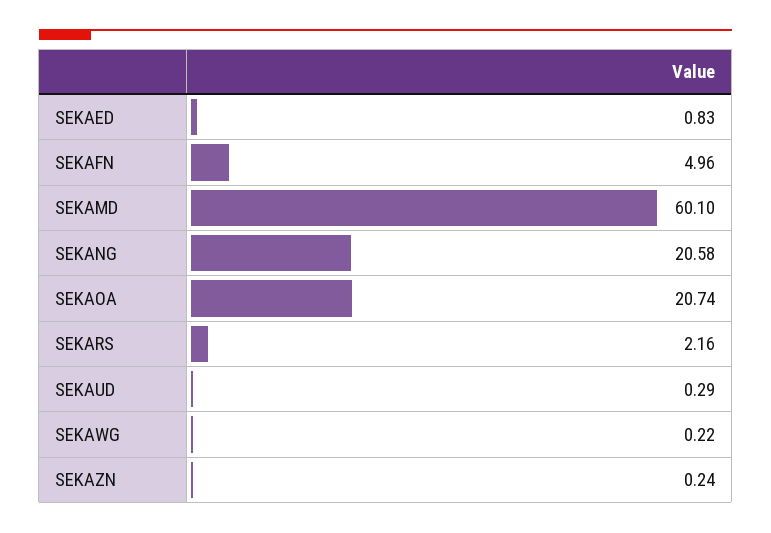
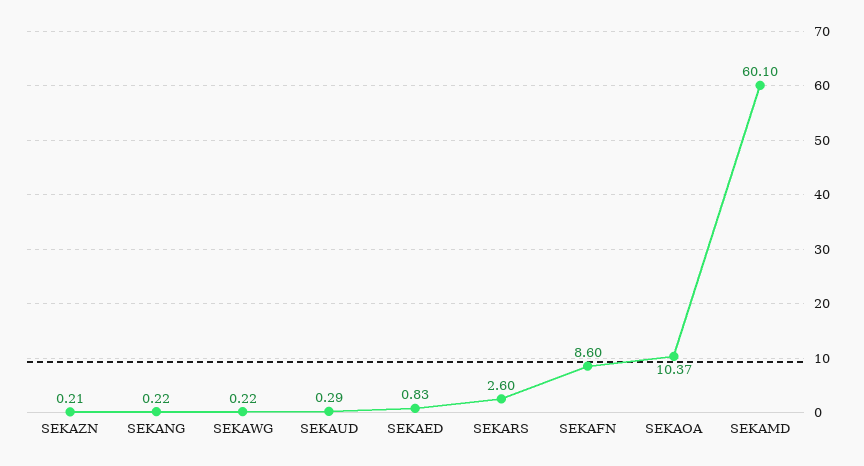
SEKAFN: 4.96 -> 8.6
SEKANG: 20.58 -> 0.22
SEKAOA: 20.74 -> 10.37
SEKARS: 2.16 -> 2.6
SEKAZN: 0.24 -> 0.21

